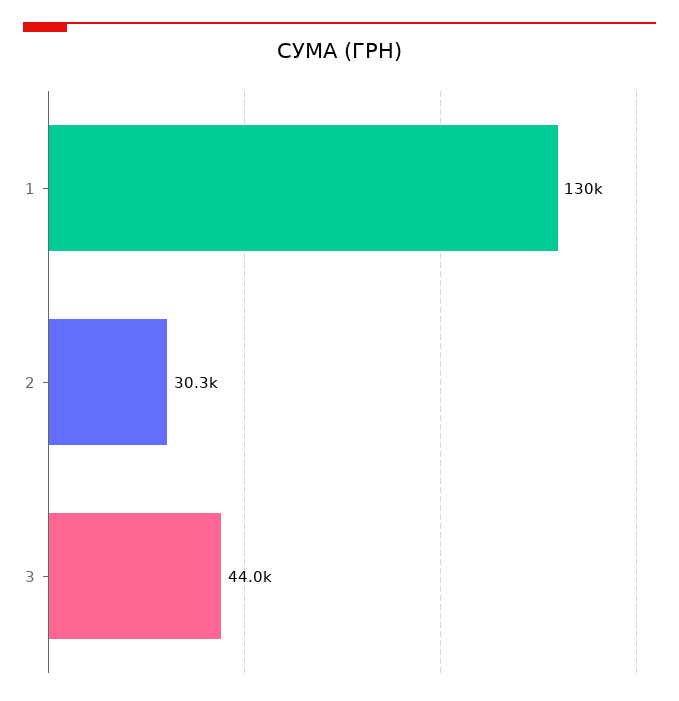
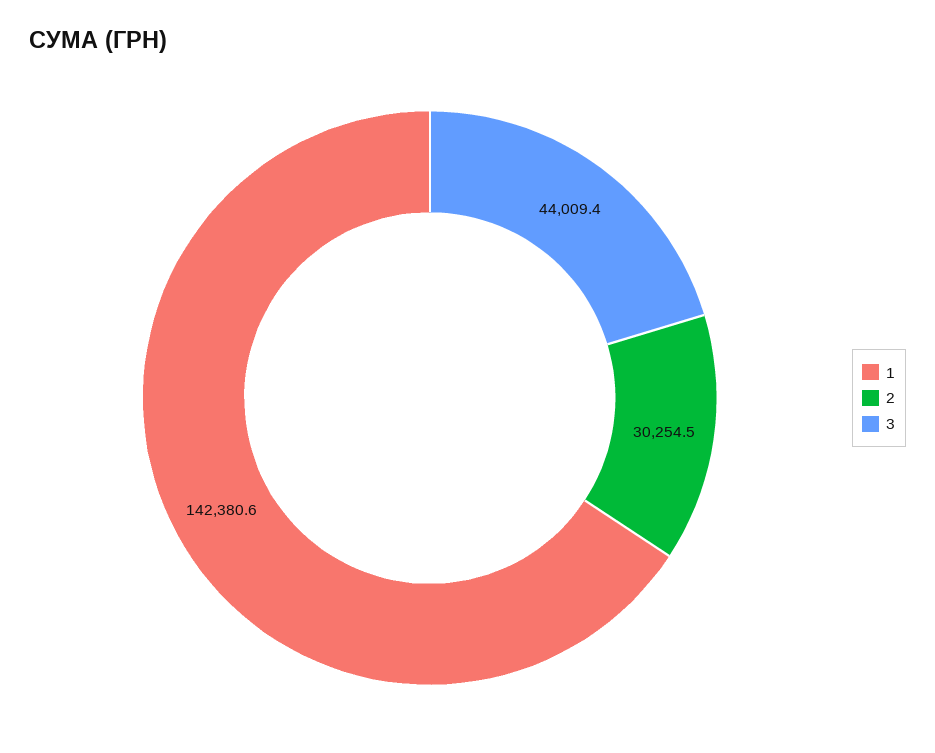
1: 130000 -> 142380.6

